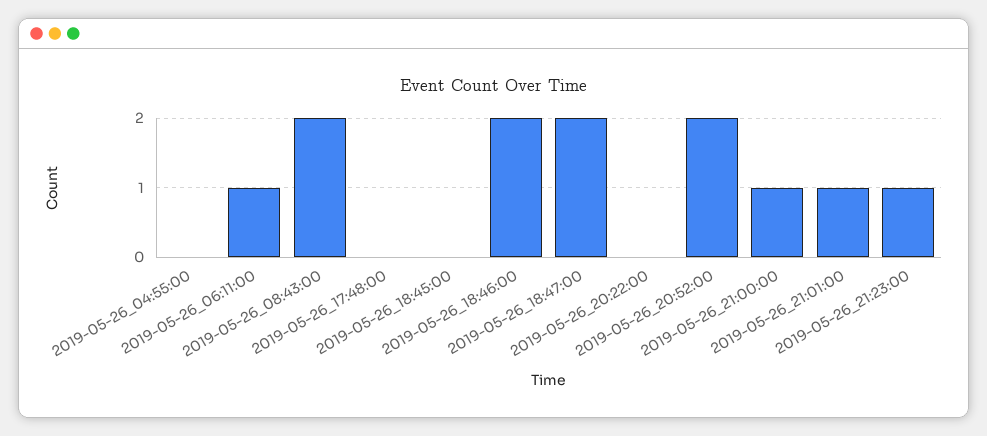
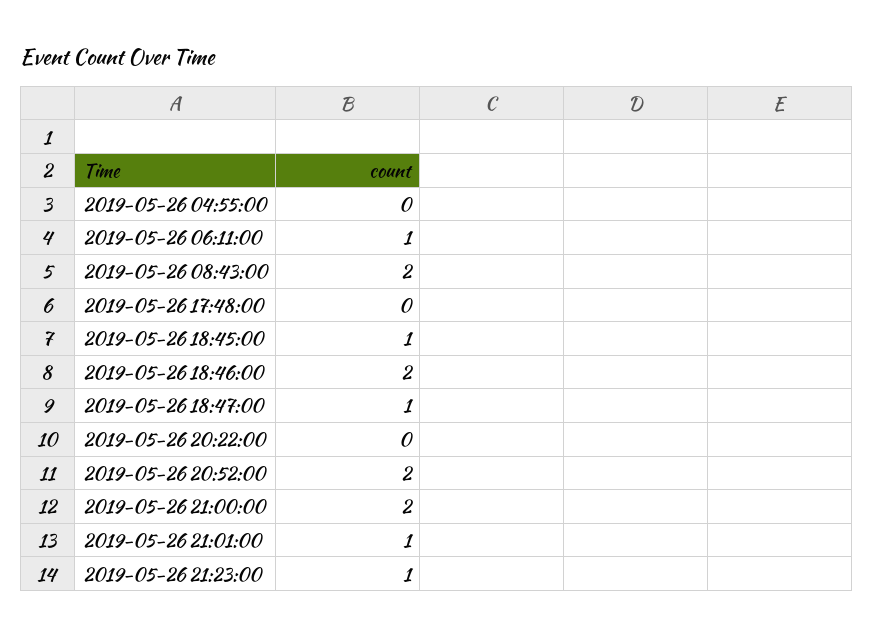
2019-05-26_18:45:00: 0 -> 1
2019-05-26_18:47:00: 2 -> 1
2019-05-26_21:00:00: 1 -> 2

